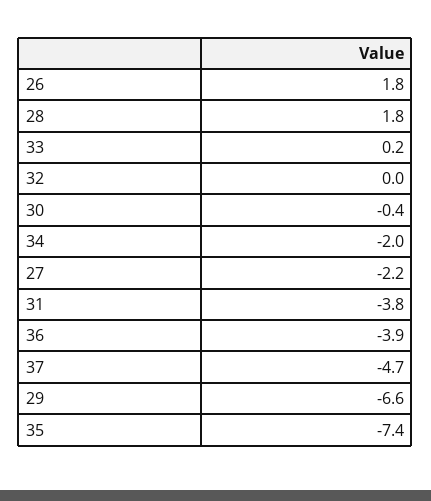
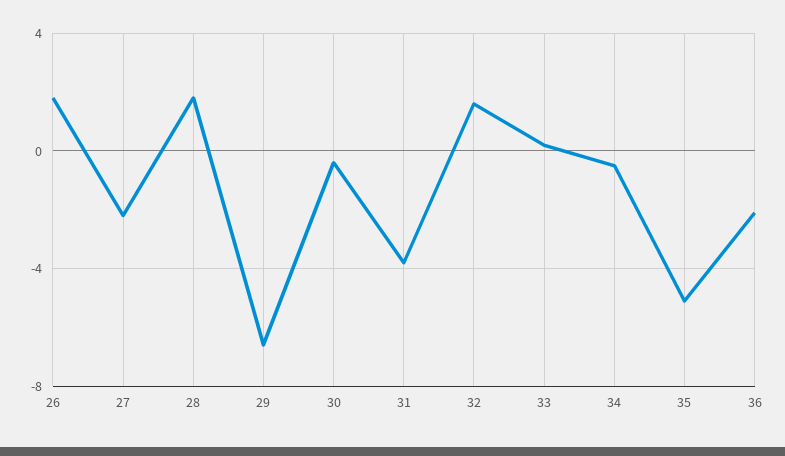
32: 0 -> 1.5
34: -2 -> -0.5
36: -3.9 -> -2
37: -4.7 -> none
35: -7.4 -> -5

